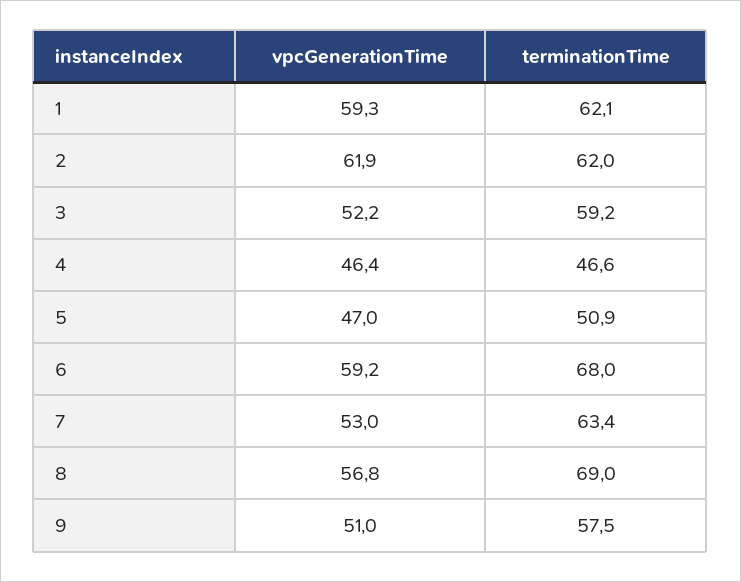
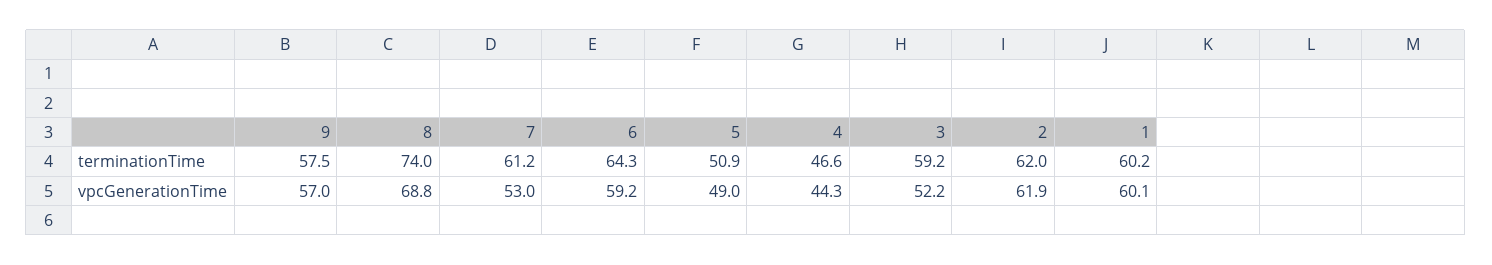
vpcGenerationTime, 1: 59.3 -> 60.1
terminationTime, 1: 62.1 -> 60.2
vpcGenerationTime, 4: 46.4 -> 44.3
vpcGenerationTime, 5: 47 -> 49
terminationTime, 6: 68 -> 64.3
terminationTime, 7: 63.4 -> 61.2
vpcGenerationTime, 8: 56.8 -> 68.8
terminationTime, 8: 69 -> 74
vpcGenerationTime, 9: 51 -> 57

